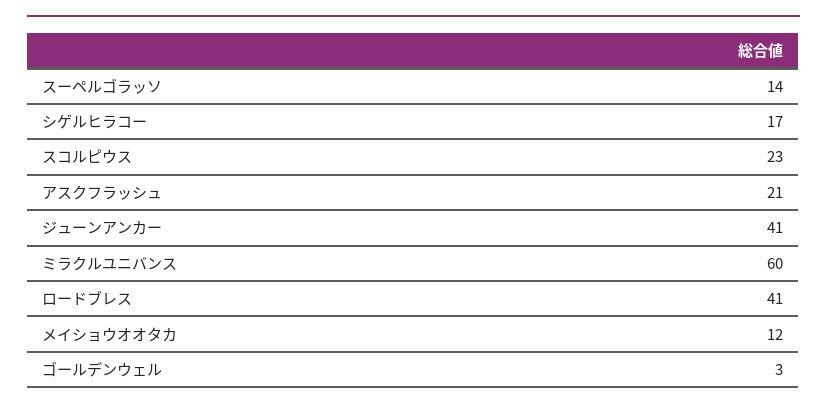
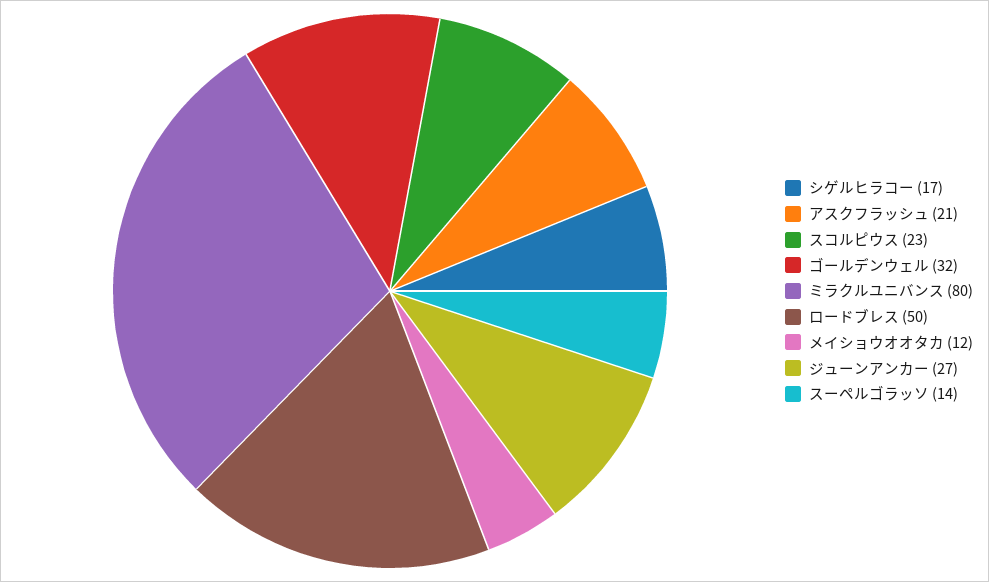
ジューンアンカー: 41 -> 27
ミラクルユニバンス: 60 -> 80
ロードブレス: 41 -> 50
ゴールデンウェル: 3 -> 32

